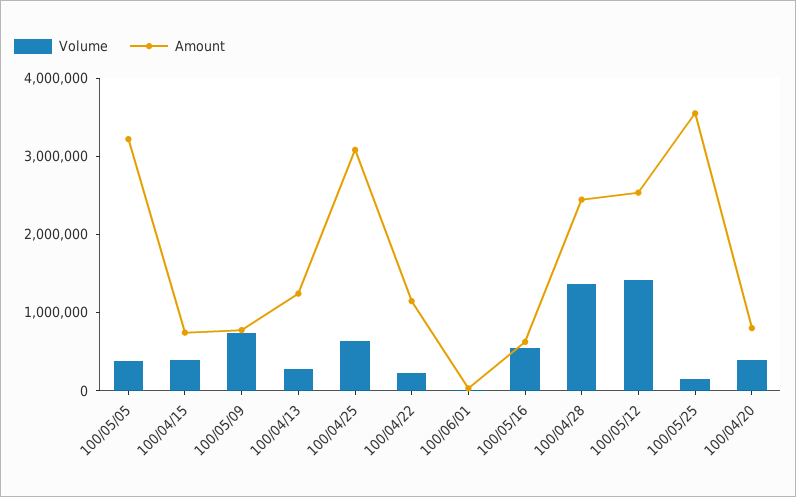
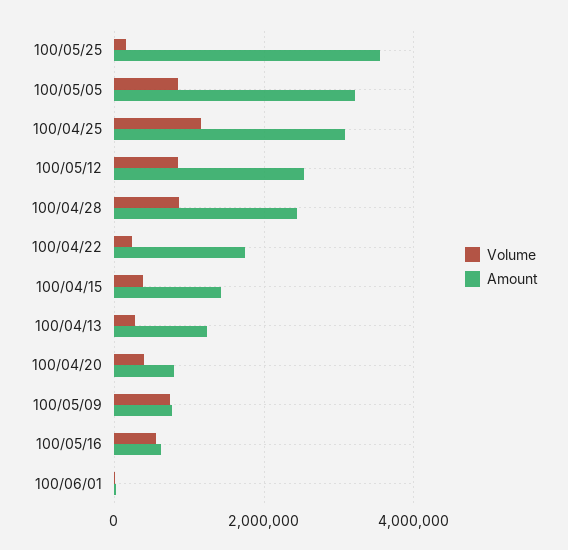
Volume, 100/05/05: 400000 -> 800000
Amount, 100/04/15: 800000 -> 1400000
Volume, 100/04/25: 600000 -> 1200000
Amount, 100/04/22: 1200000 -> 1800000
Volume, 100/04/28: 1400000 -> 800000
Volume, 100/05/12: 1400000 -> 800000

